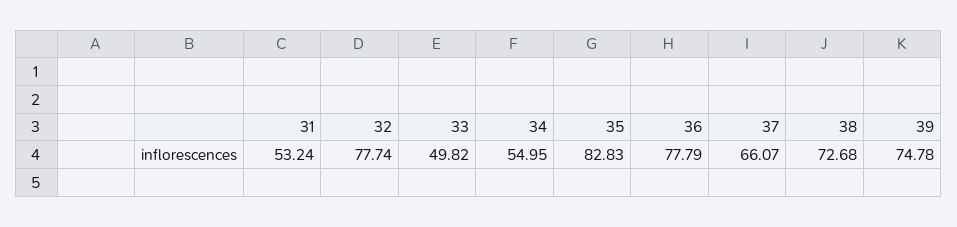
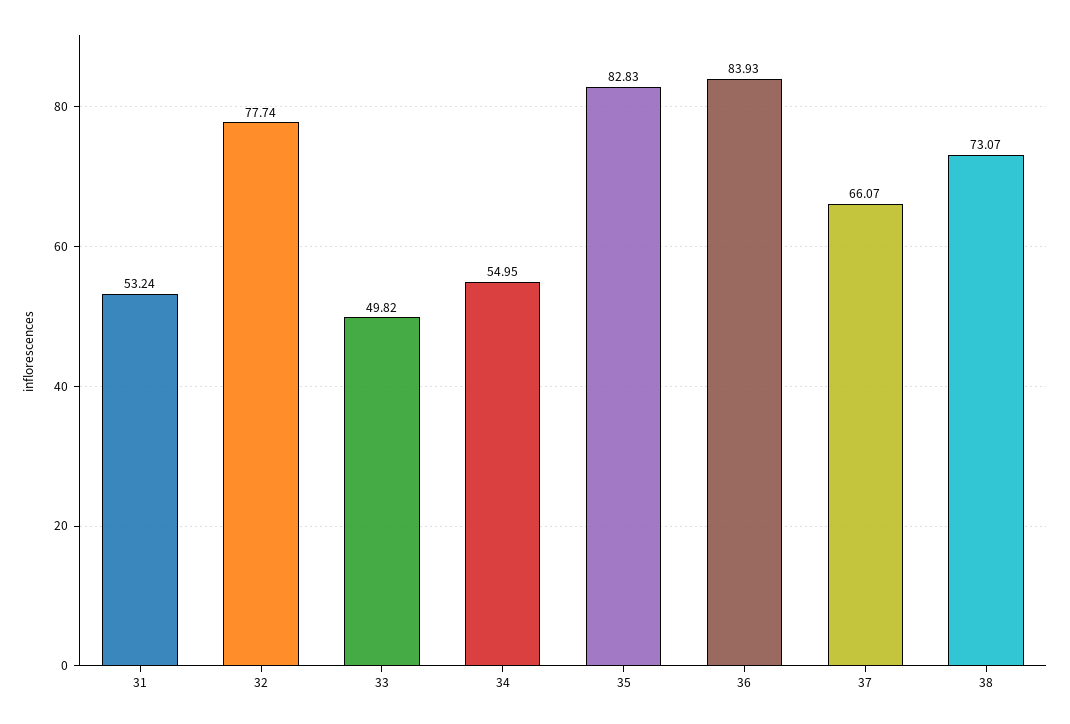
36: 77.79 -> 83.93
38: 72.68 -> 73.07
39: 74.78 -> none

